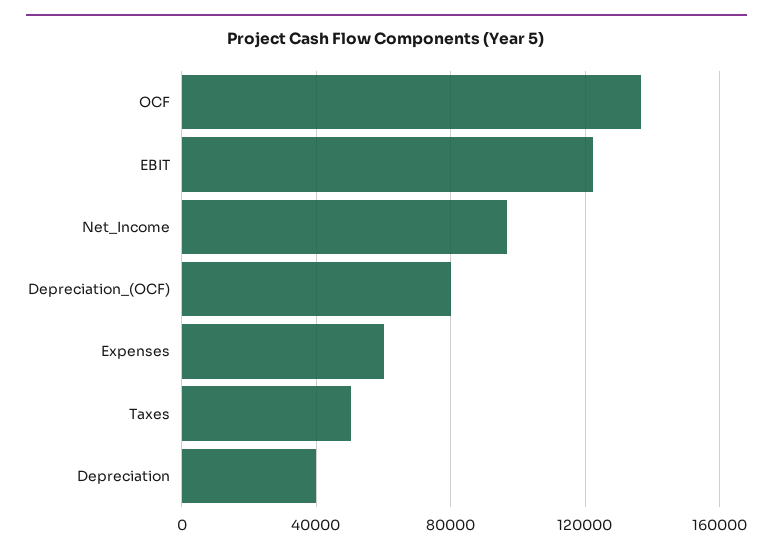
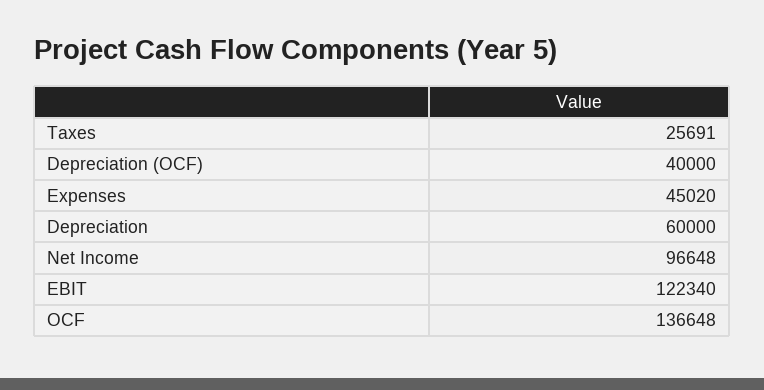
Depreciation_(OCF): 80000 -> 40000
Expenses: 60000 -> 45020
Taxes: 50000 -> 25691
Depreciation: 40000 -> 60000

